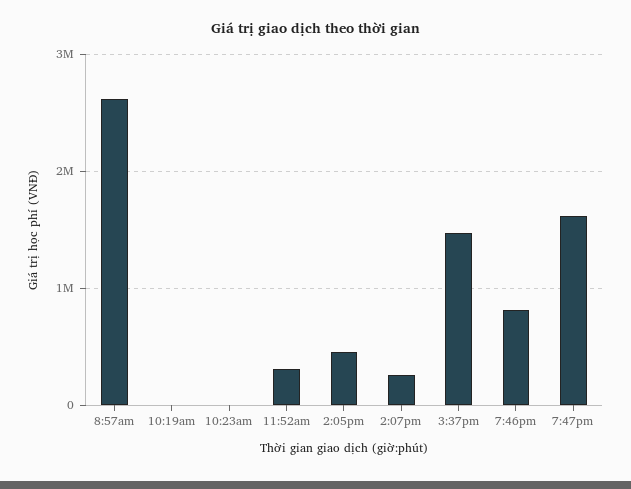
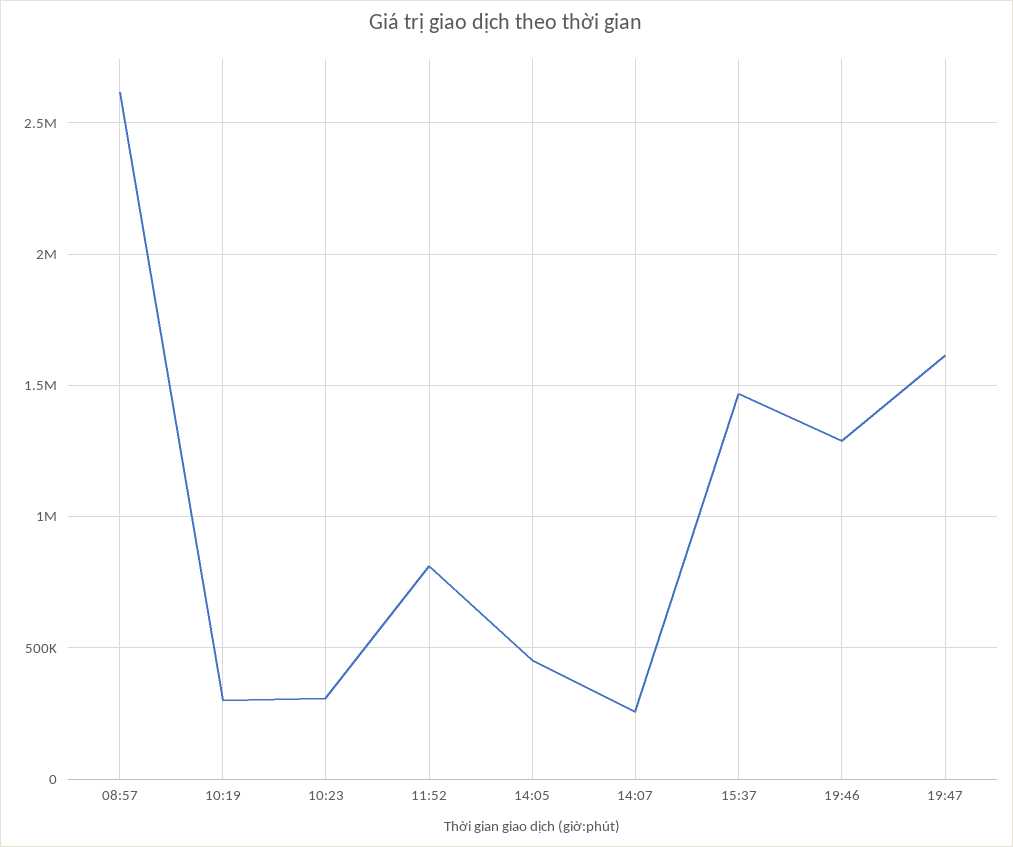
10:19am: 0 -> 300000
10:23am: 0 -> 300000
11:52am: 300000 -> 800000
7:46pm: 800000 -> 1300000

